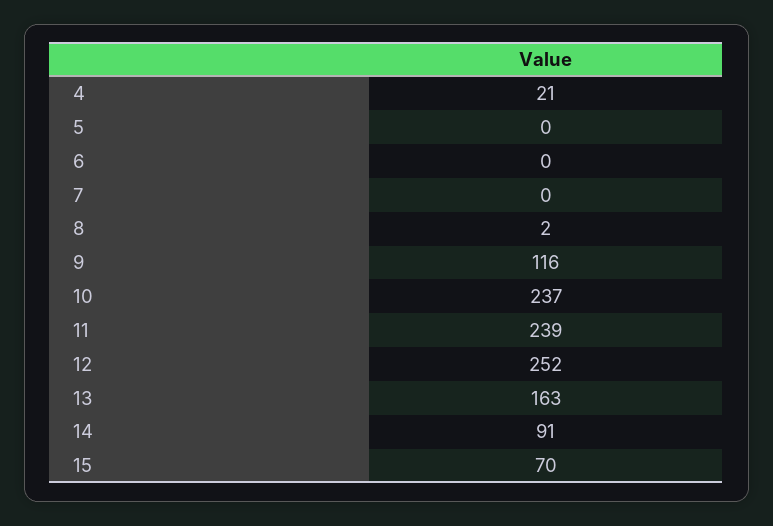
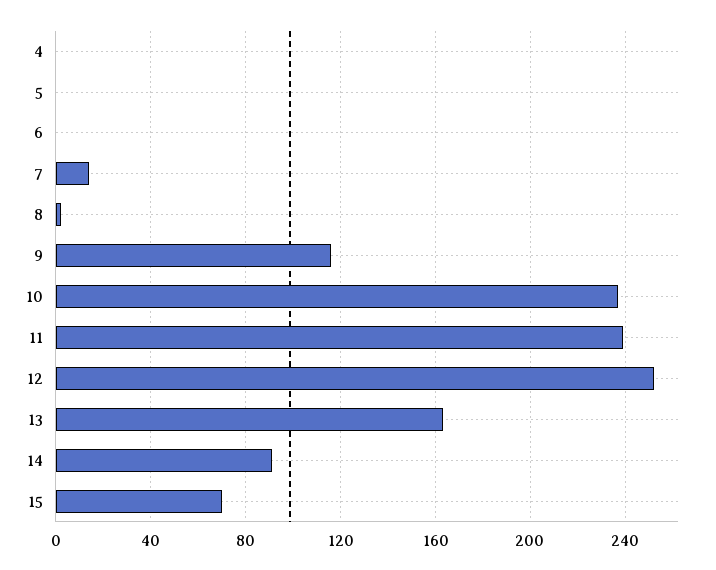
4: 21 -> 0
7: 0 -> 15

